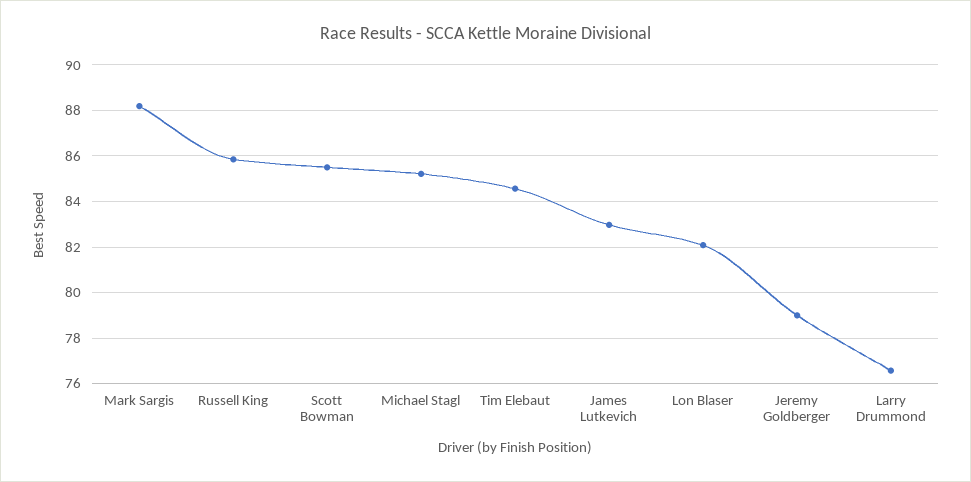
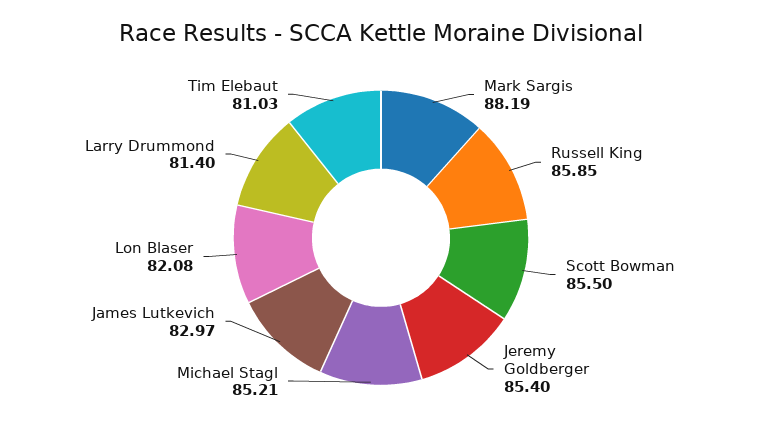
Tim Elebaut: 84.5 -> 81.03
Jeremy Goldberger: 79 -> 85.4
Larry Drummond: 76.5 -> 81.4

